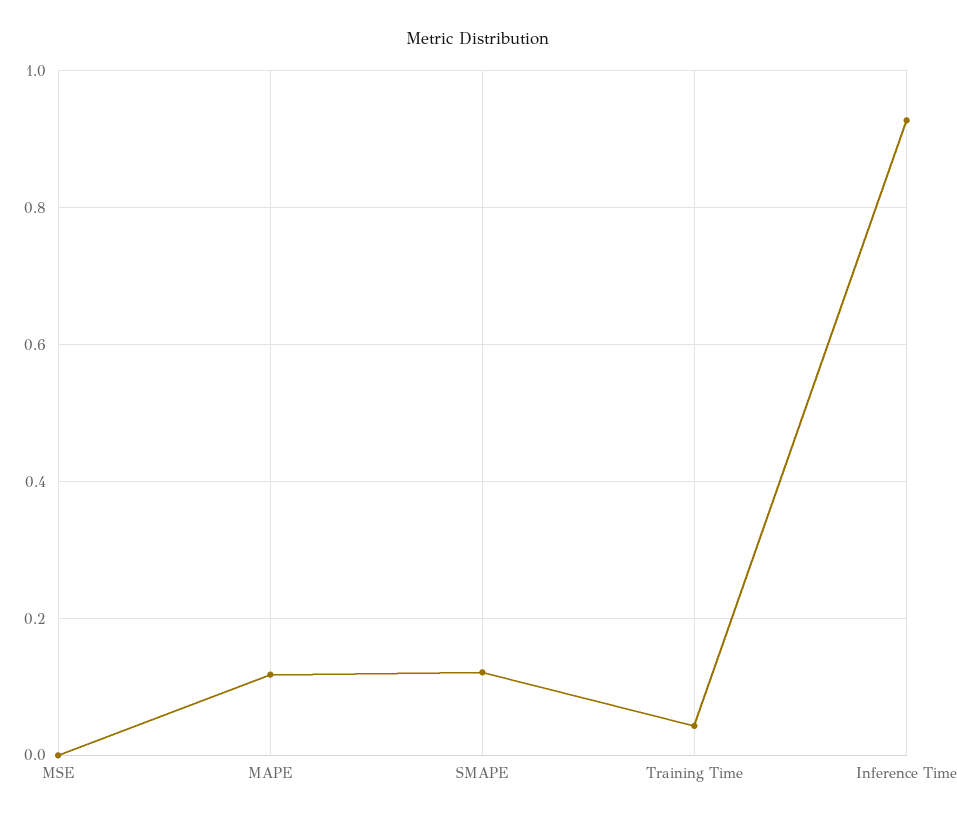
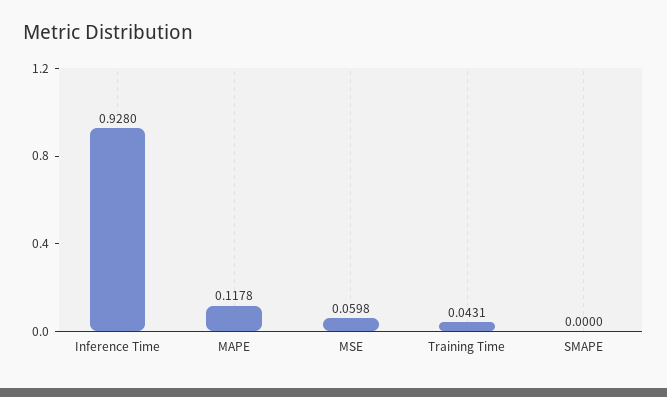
MSE: 0 -> 0.0598
SMAPE: 0.12 -> 0

